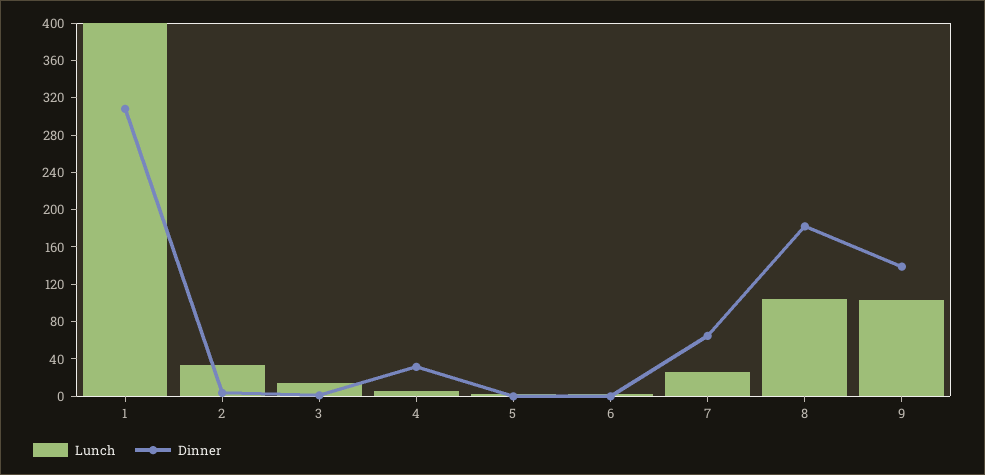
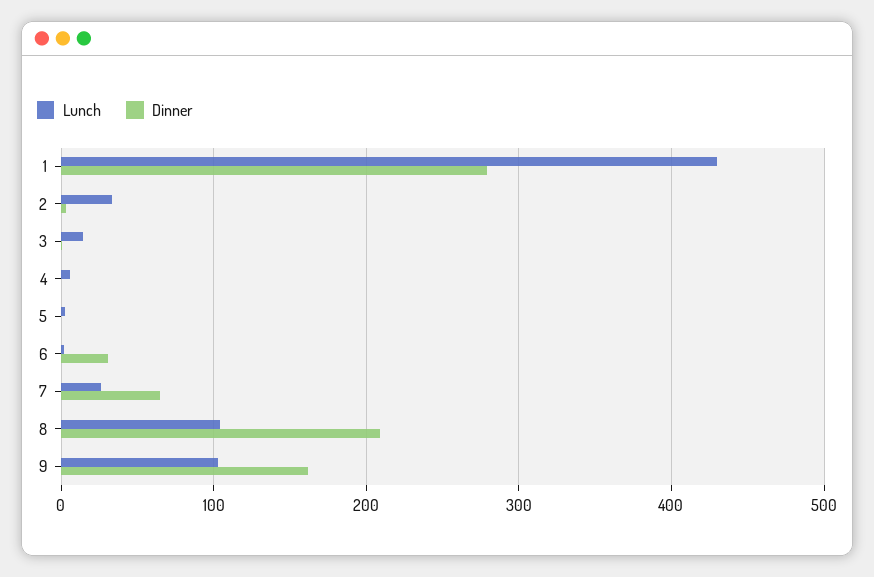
Lunch, 1: 400 -> 430
Dinner, 1: 310 -> 280
Dinner, 4: 30 -> 0
Dinner, 6: 0 -> 30
Dinner, 8: 180 -> 210
Dinner, 9: 140 -> 160

